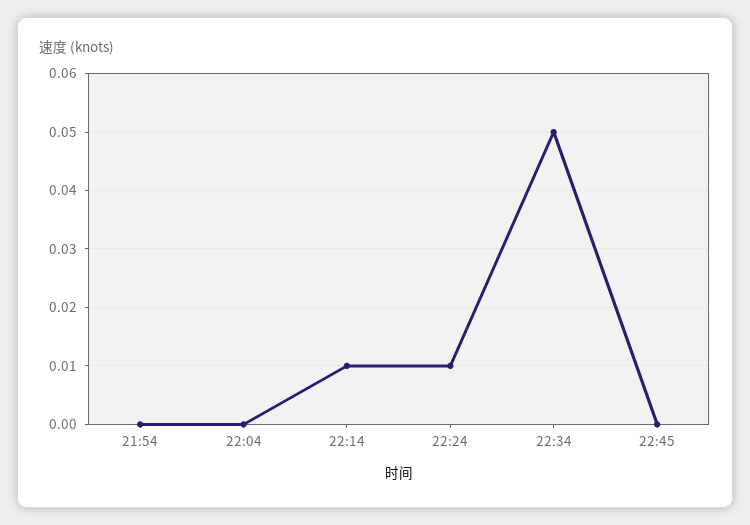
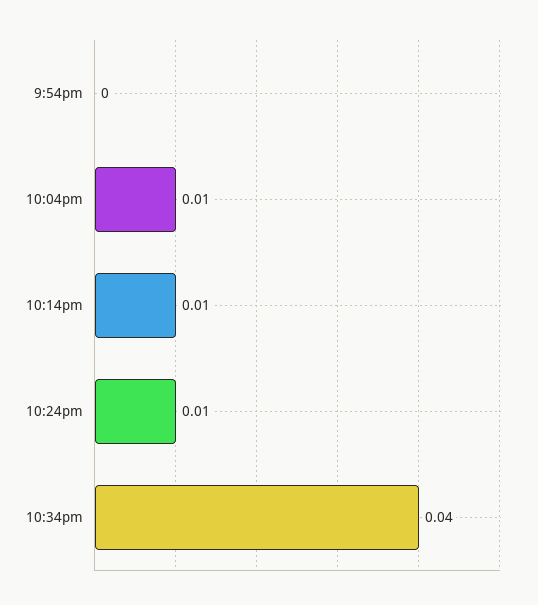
22:04: 0 -> 0.01
22:34: 0.05 -> 0.04
22:45: 0 -> none

